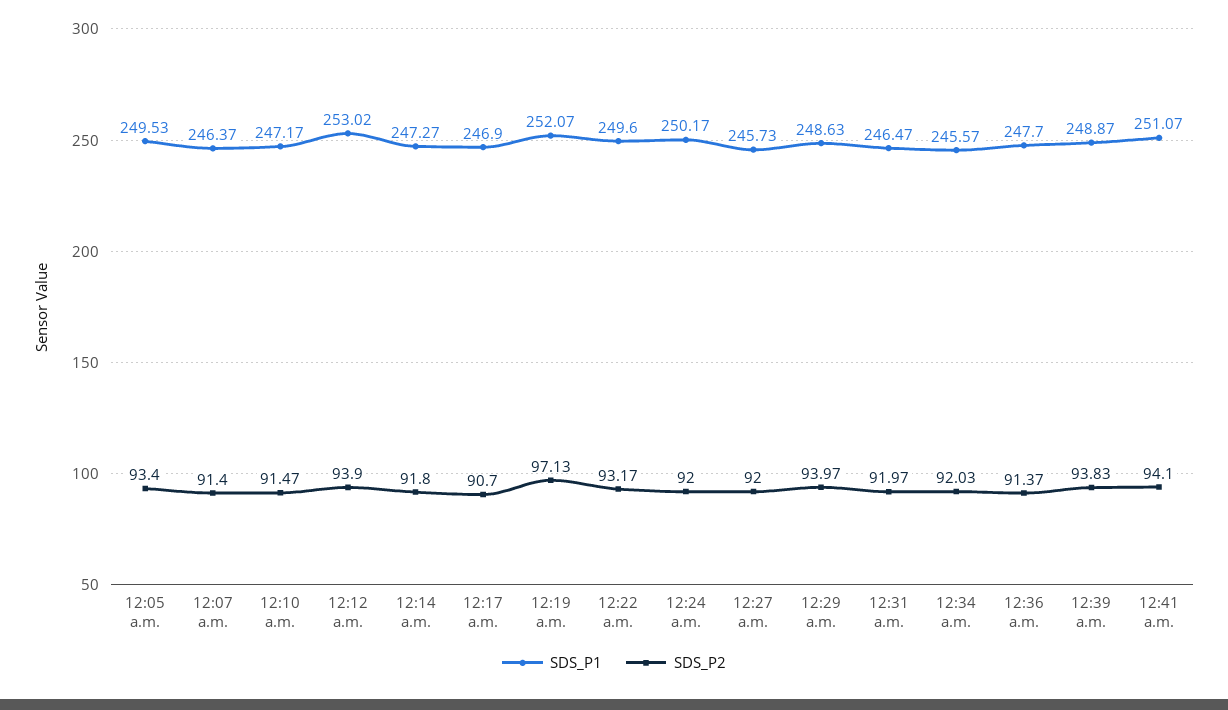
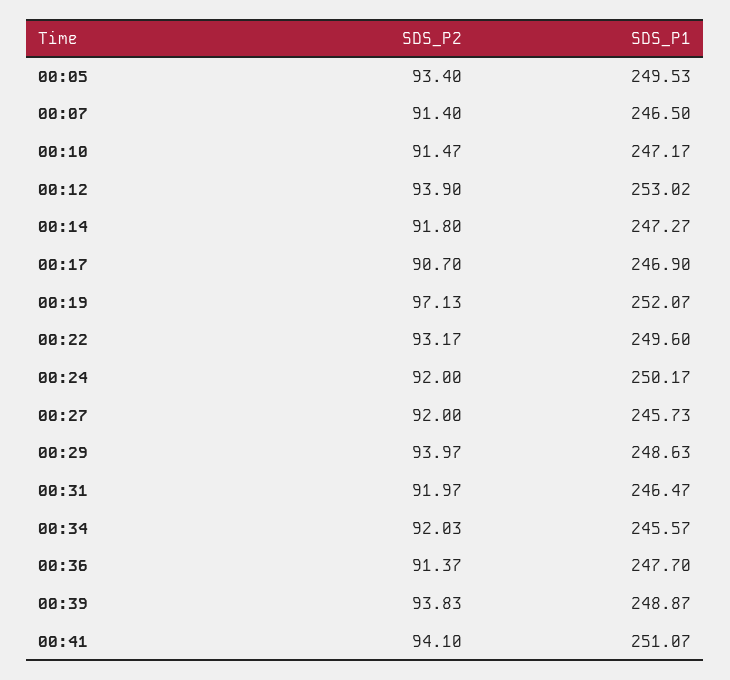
SDS_P1, 12:07 a.m.: 246.37 -> 246.5

